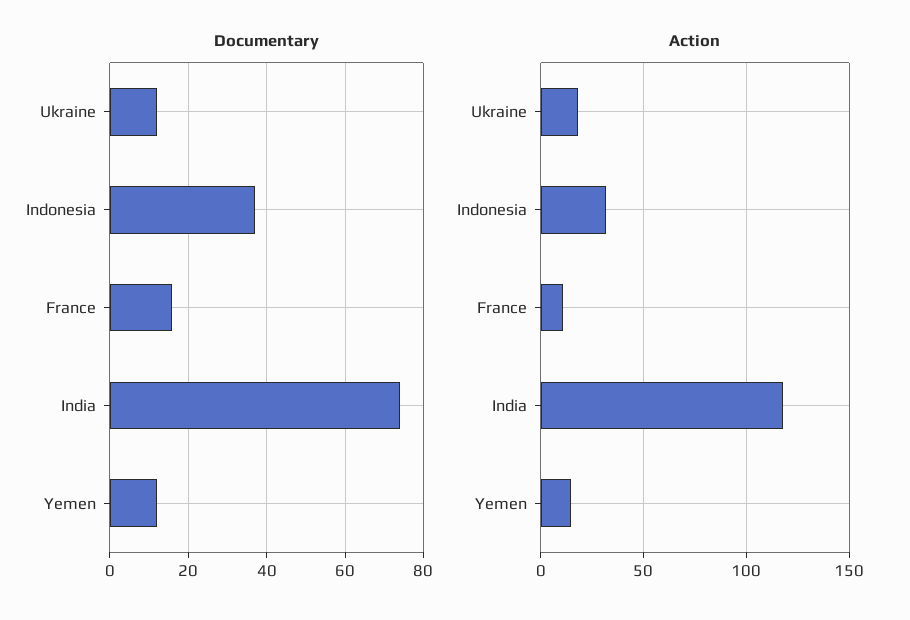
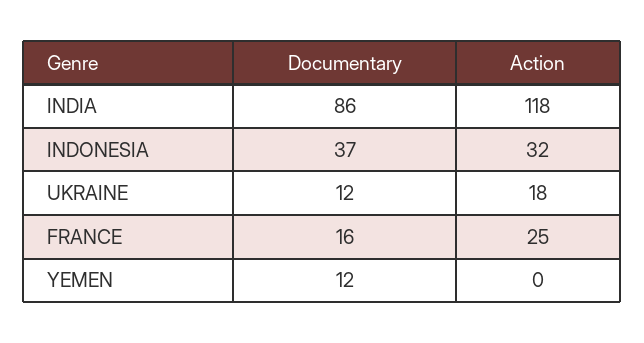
Documentary, India: 75 -> 86
Action, France: 10 -> 25
Action, Yemen: 15 -> 0

